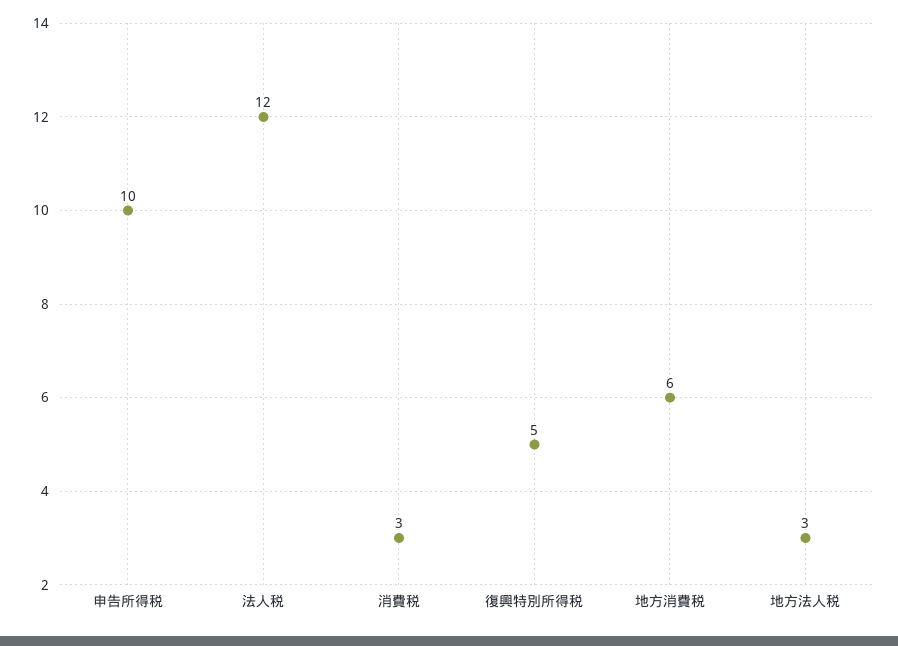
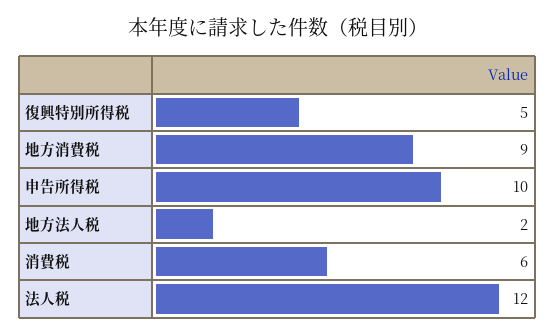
消費税: 3 -> 6
地方消費税: 6 -> 9
地方法人税: 3 -> 2

